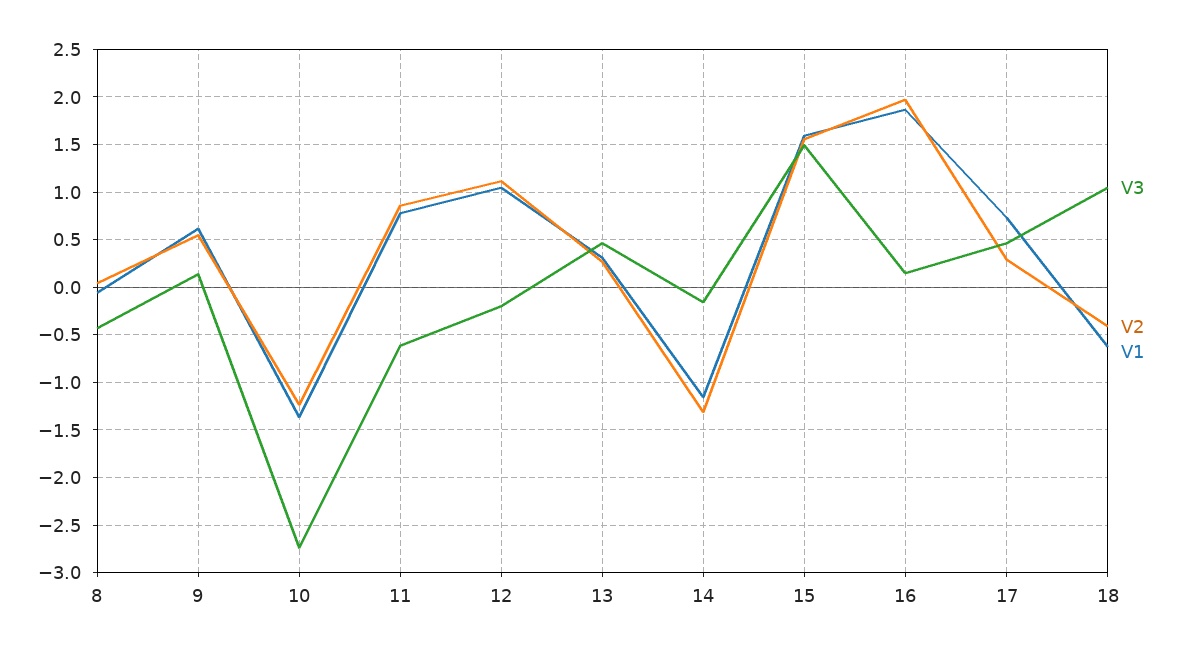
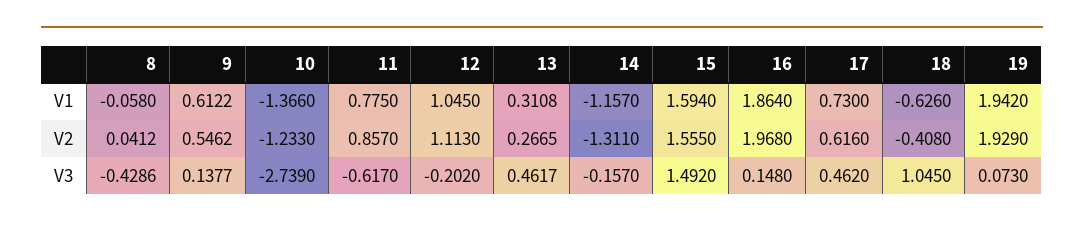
V2, 17: 0.3 -> 0.616
V1, 19: none -> 1.942
V2, 19: none -> 1.929
V3, 19: none -> 0.073

